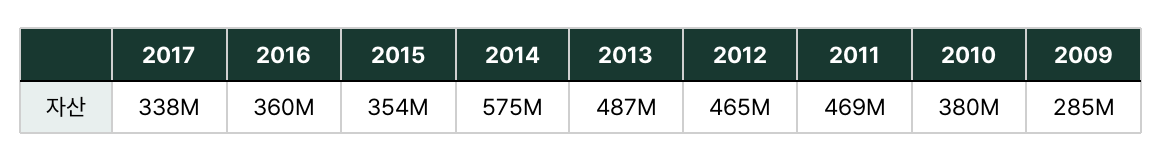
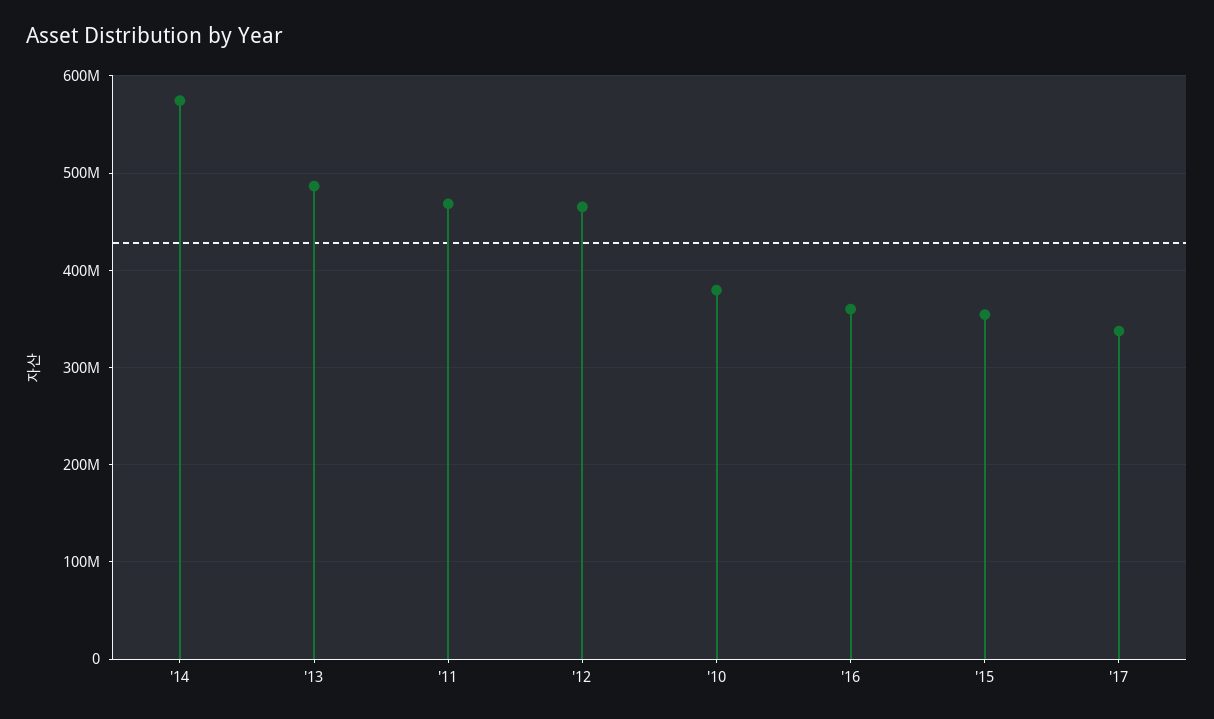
2009: 285000000 -> none

